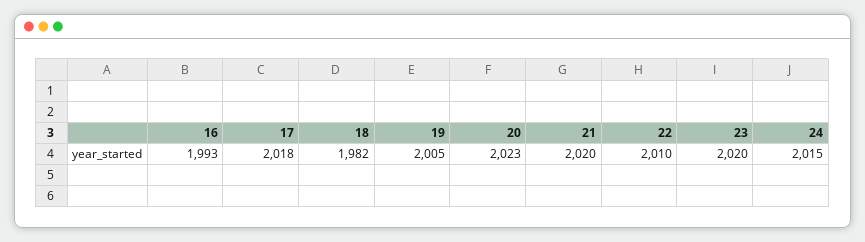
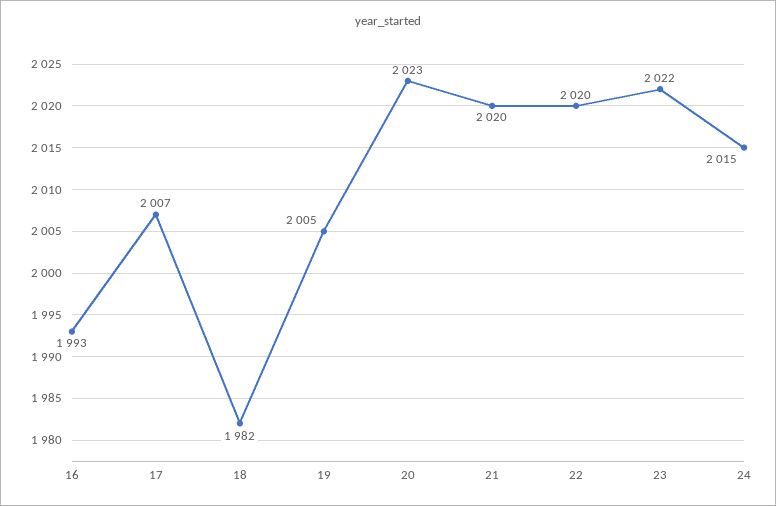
17: 2018 -> 2007
22: 2010 -> 2020
23: 2020 -> 2022

